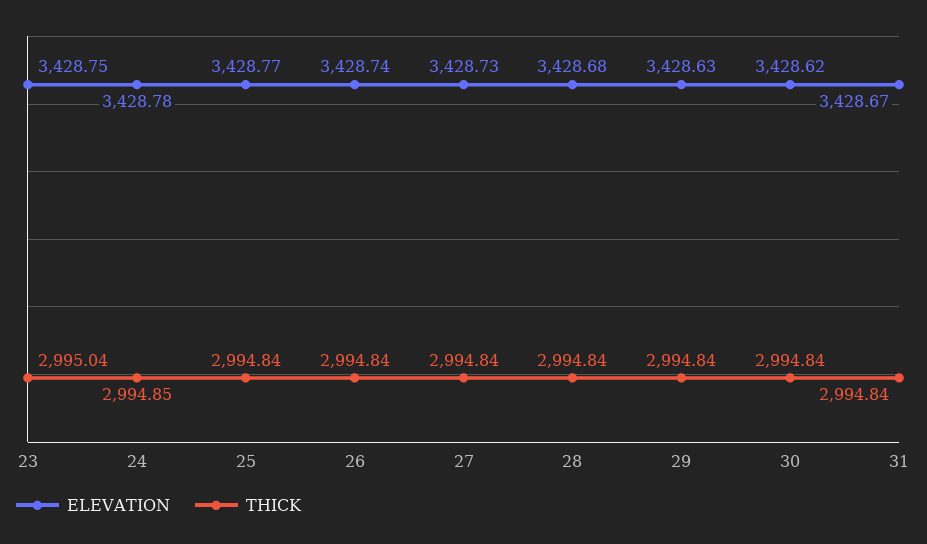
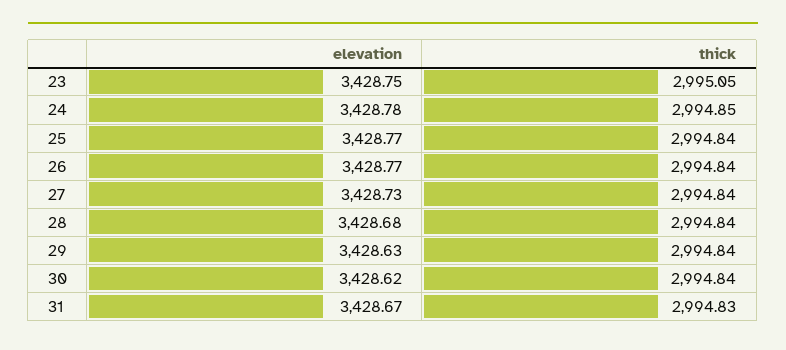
THICK, 23: 2995.04 -> 2995.05
ELEVATION, 26: 3428.74 -> 3428.77
THICK, 31: 2994.84 -> 2994.83

